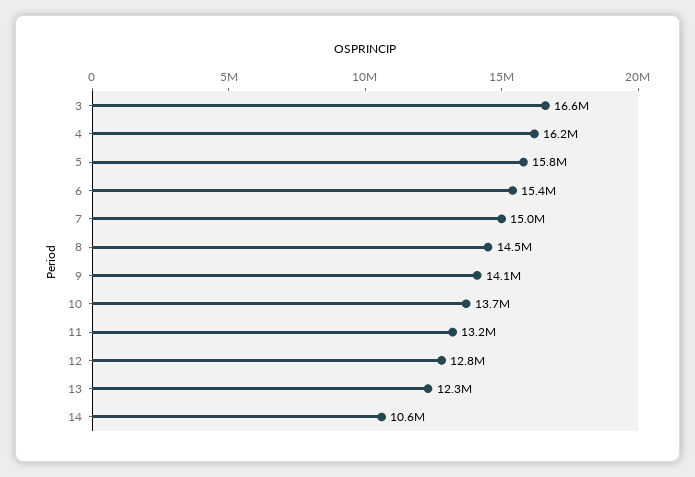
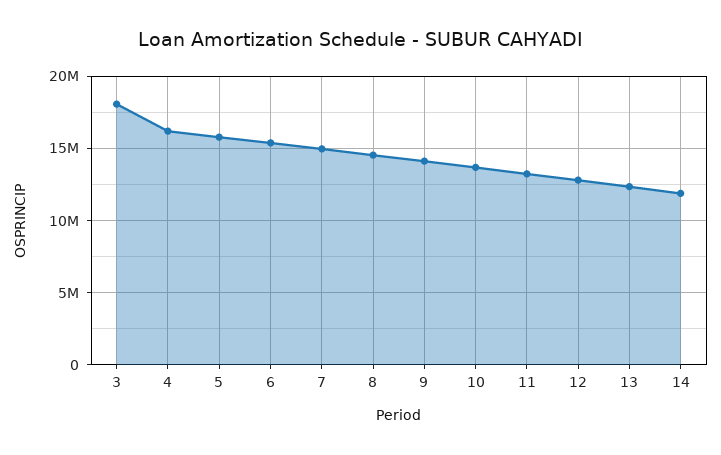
3: 16600000 -> 18000000
14: 10600000 -> 12000000

